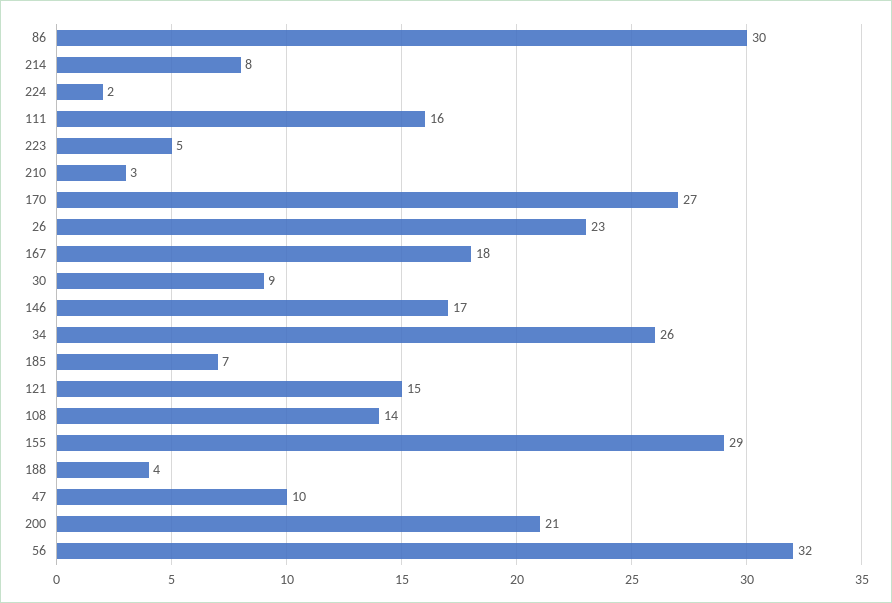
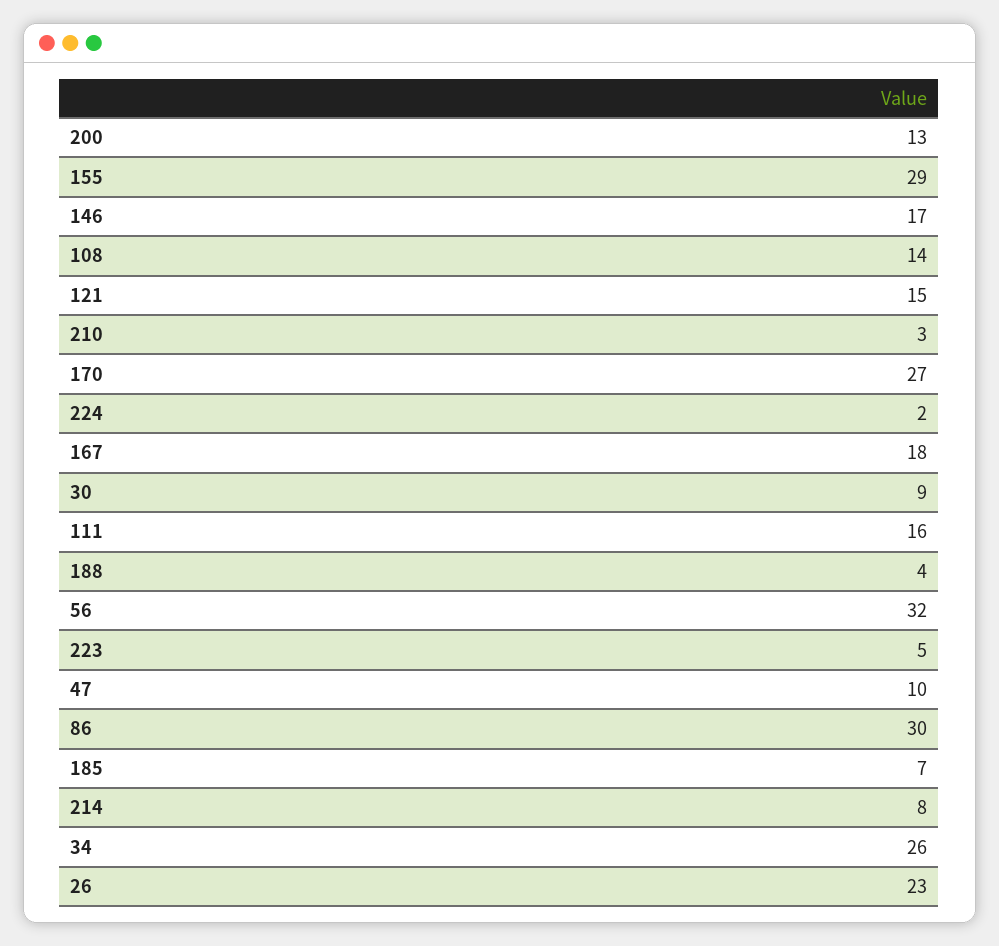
200: 21 -> 13

